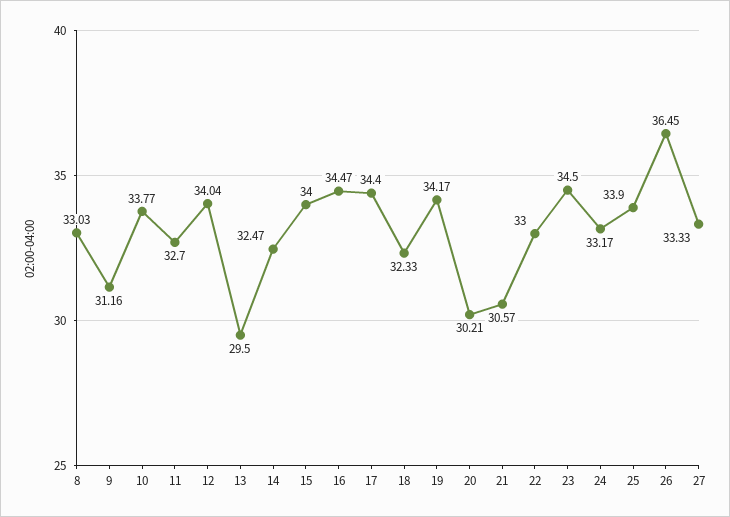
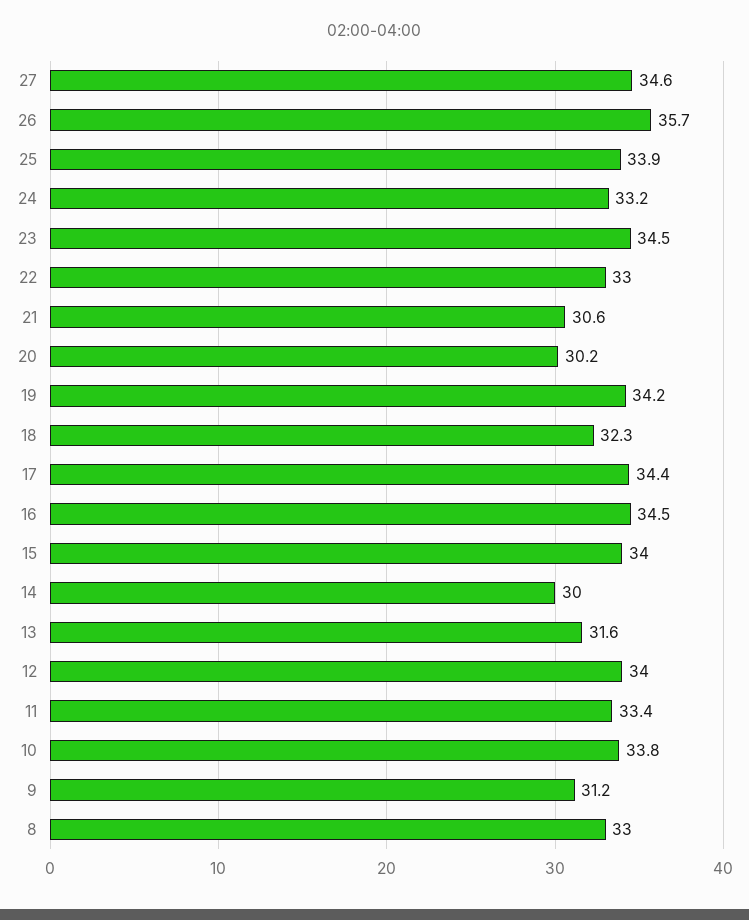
11: 32.7 -> 33.4
13: 29.5 -> 31.6
14: 32.47 -> 30
26: 36.45 -> 35.7
27: 33.33 -> 34.6

